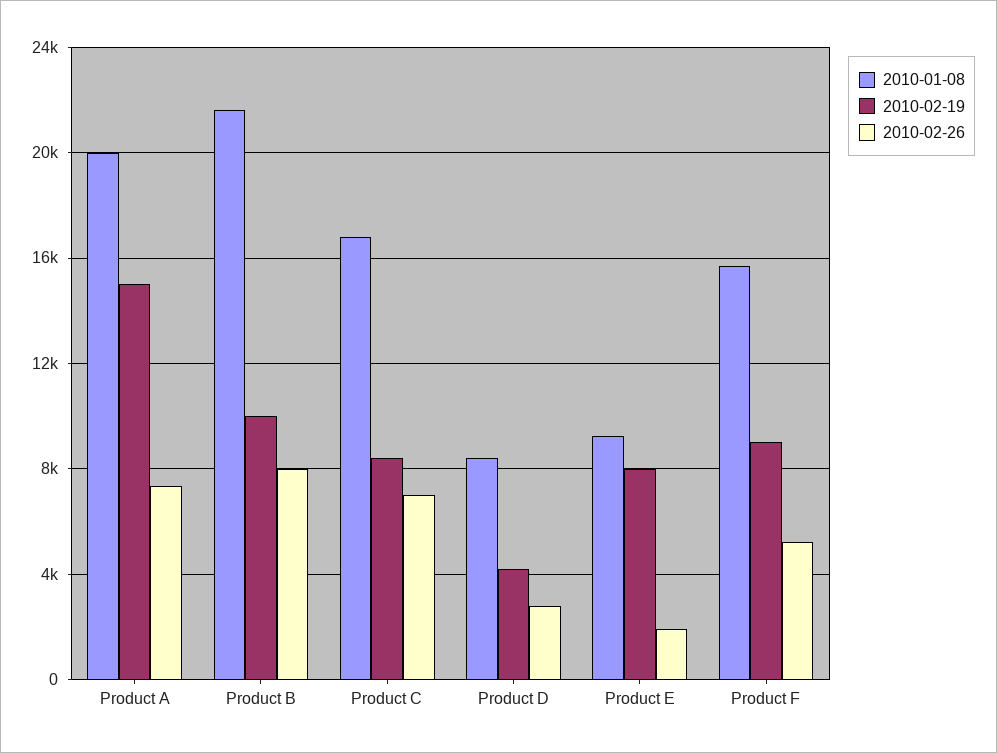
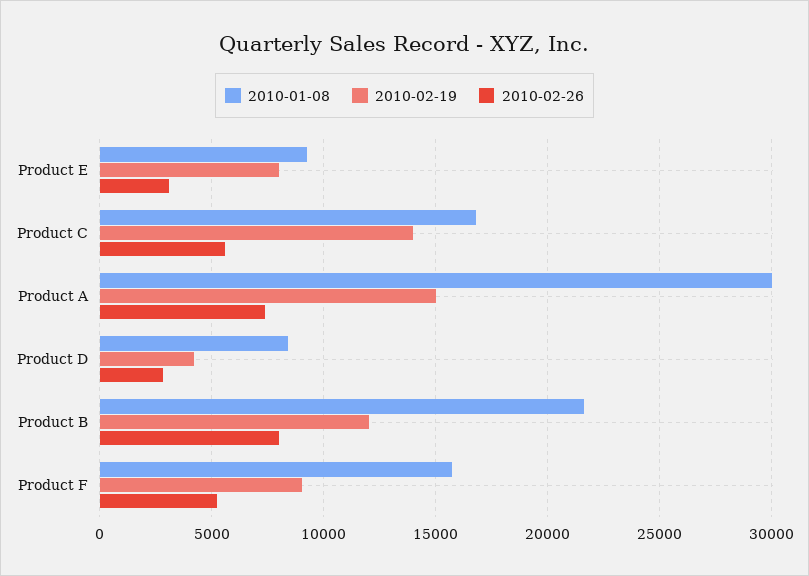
2010-01-08, Product A: 20000 -> 30000
2010-02-19, Product B: 10000 -> 12000
2010-02-19, Product C: 8500 -> 14000
2010-02-26, Product C: 7000 -> 5500
2010-02-26, Product E: 2000 -> 3000

